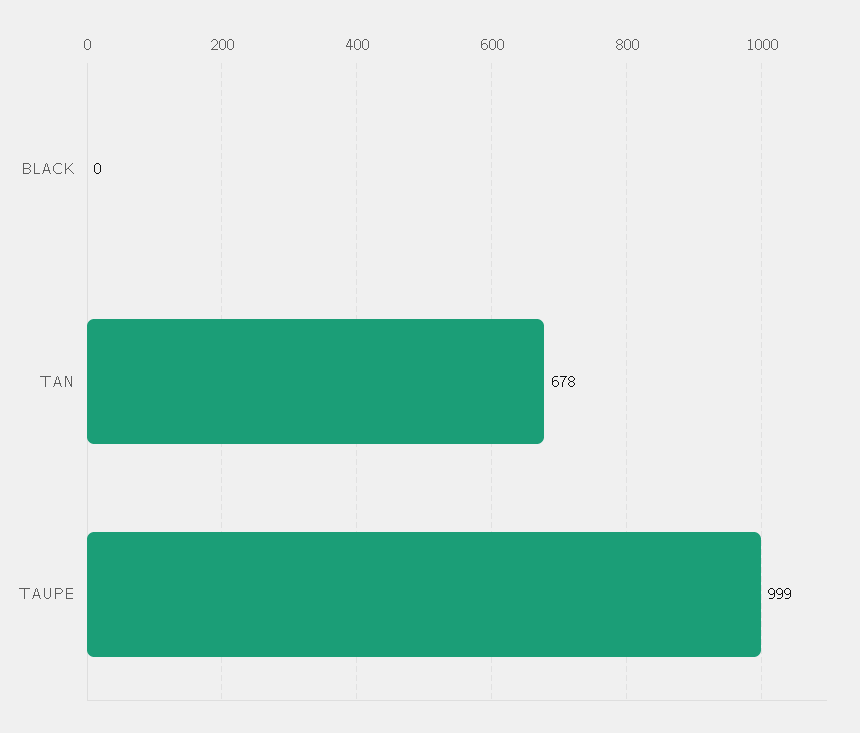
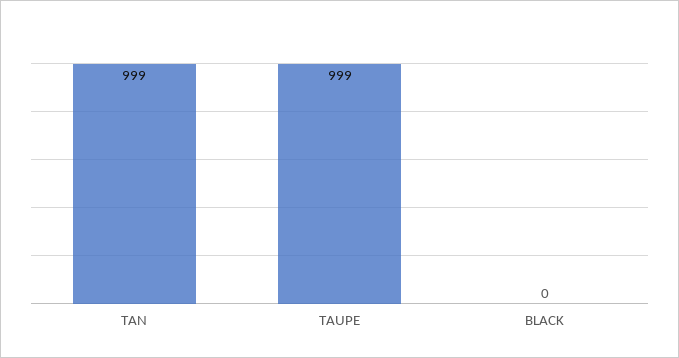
TAN: 678 -> 999

